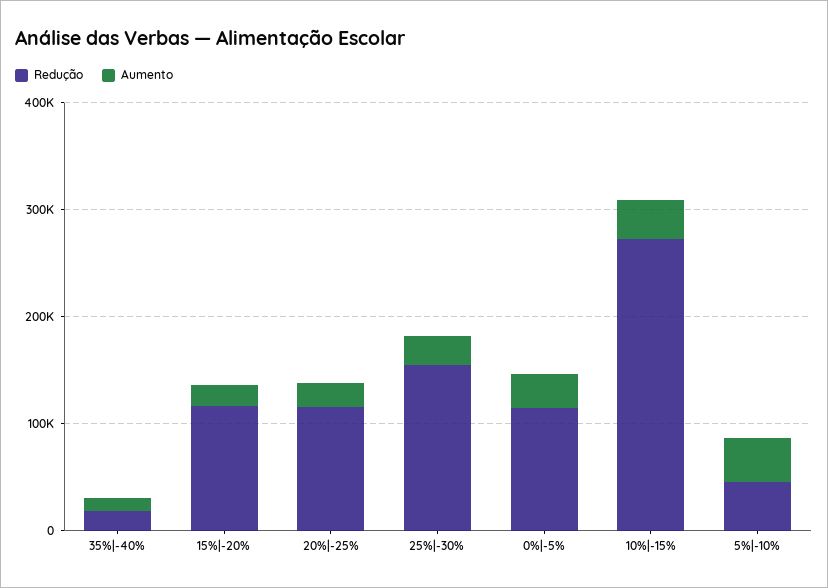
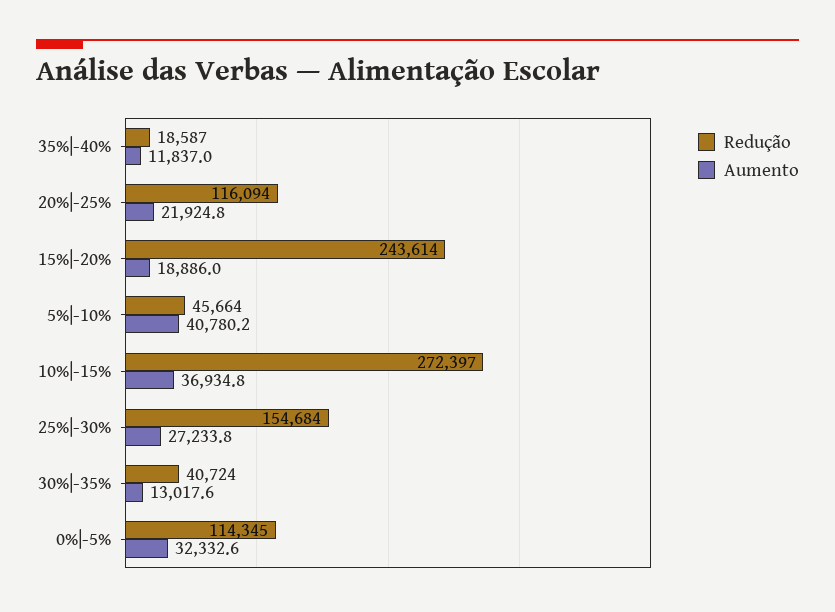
Redução, 15%|-20%: 120000 -> 243614
Redução, 30%|-35%: none -> 40724
Aumento, 30%|-35%: none -> 13017.6

